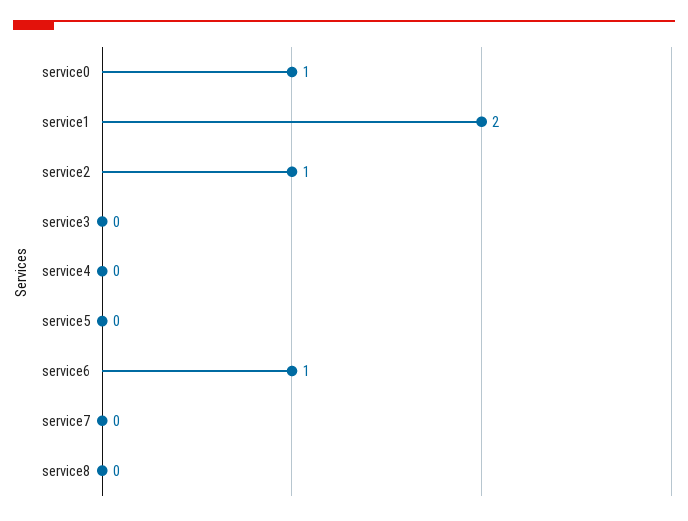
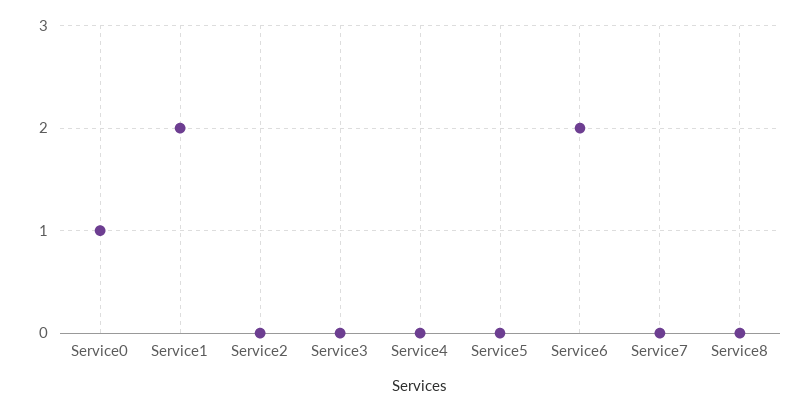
service2: 1 -> 0
service6: 1 -> 2

